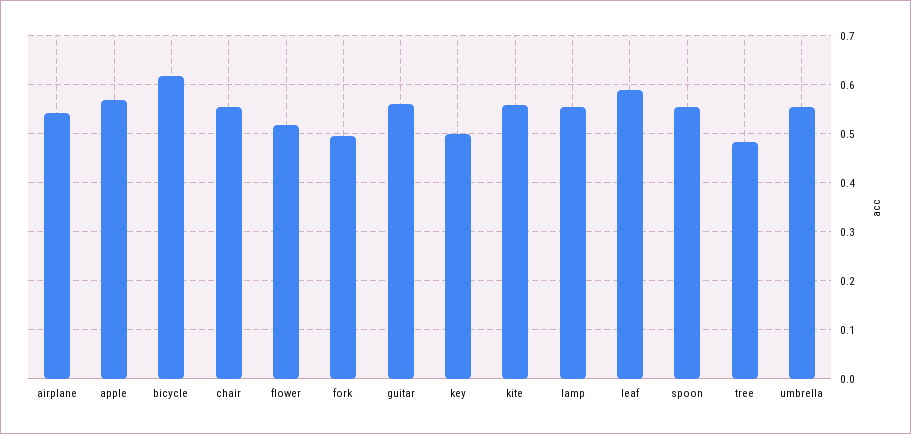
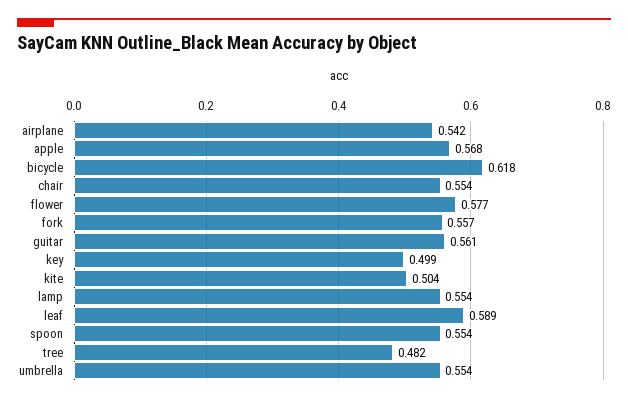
flower: 0.52 -> 0.577
fork: 0.5 -> 0.557
kite: 0.56 -> 0.504

